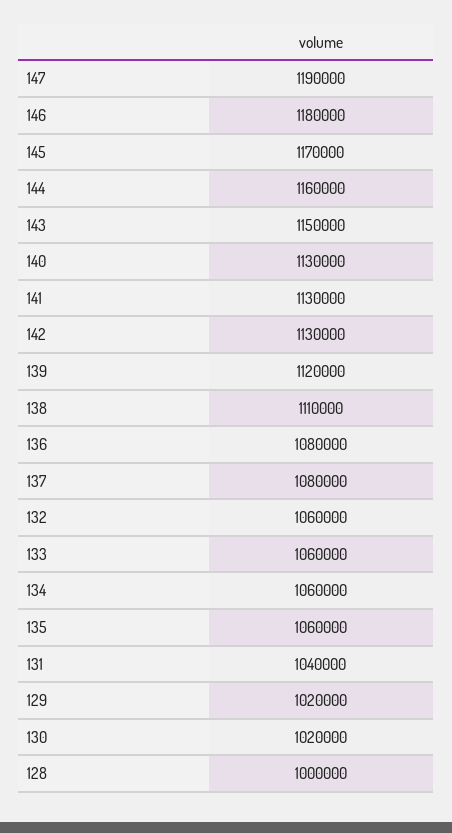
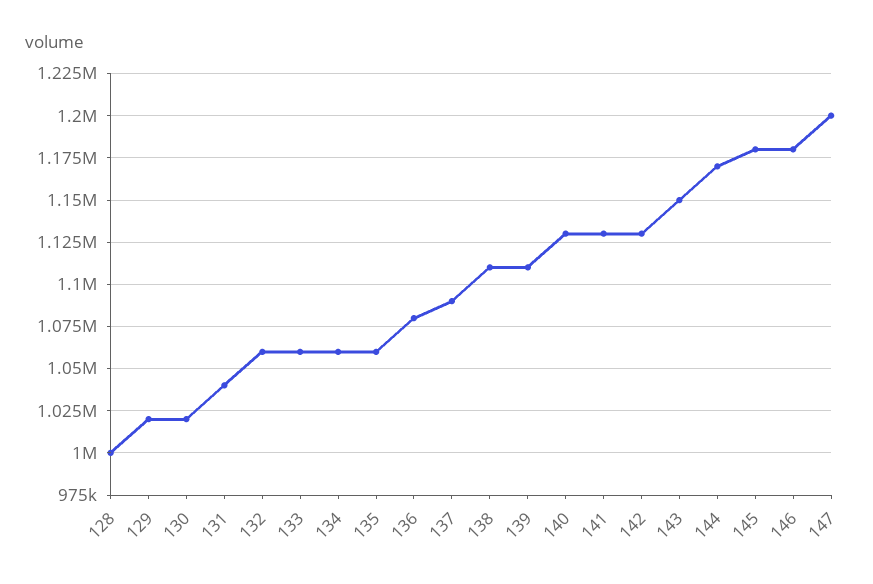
147: 1190000 -> 1200000
145: 1170000 -> 1180000
144: 1160000 -> 1170000
139: 1120000 -> 1110000
137: 1080000 -> 1090000

